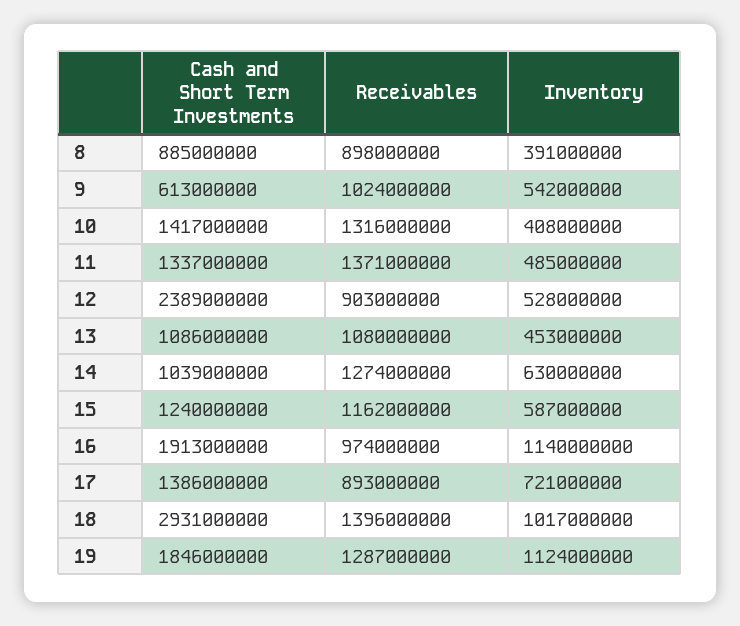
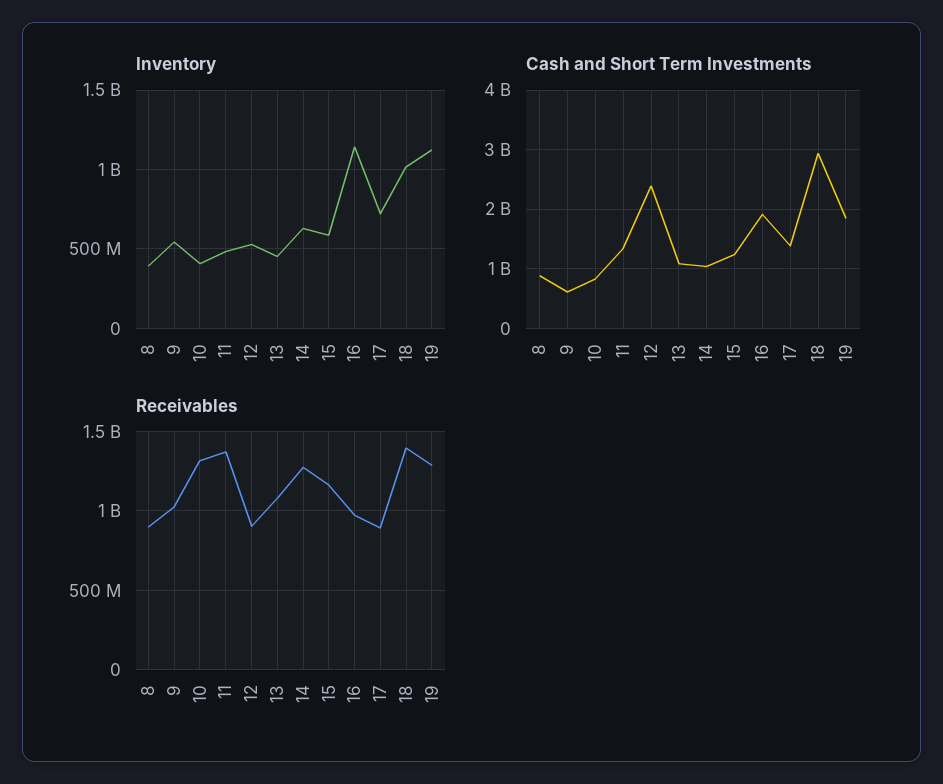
Cash and Short Term Investments, 10: 1417000000 -> 800000000

